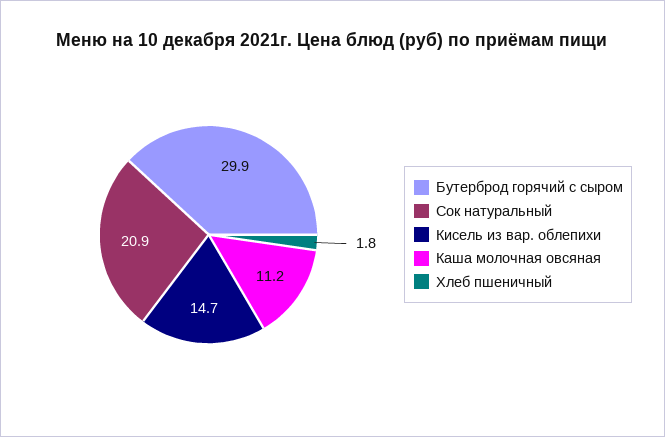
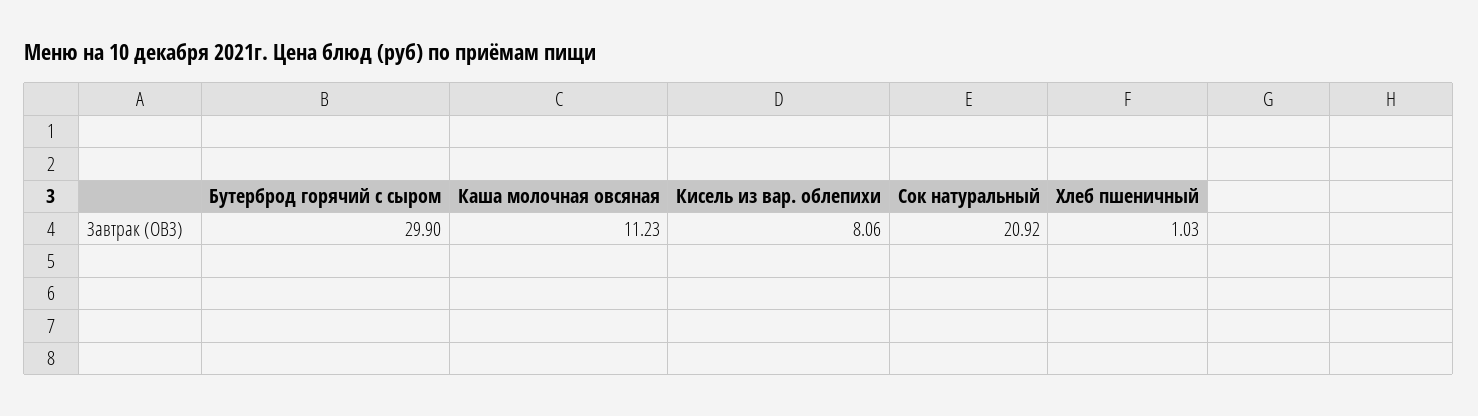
Кисель из вар. облепихи: 14.7 -> 8.06
Хлеб пшеничный: 1.8 -> 1.03

